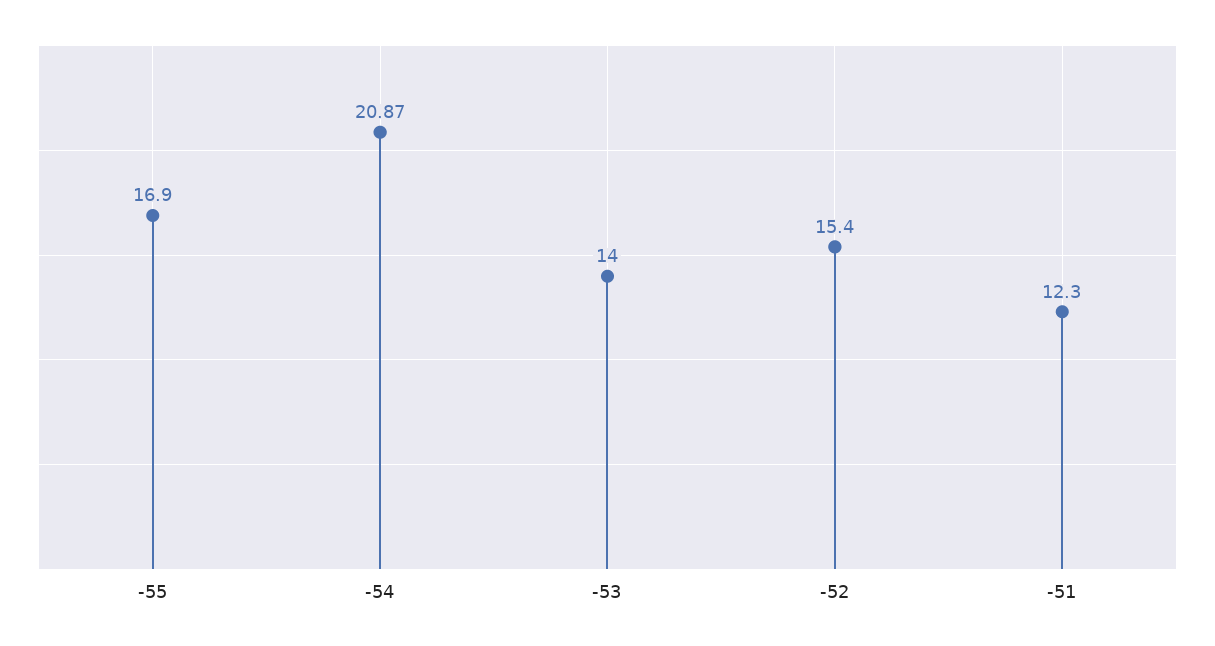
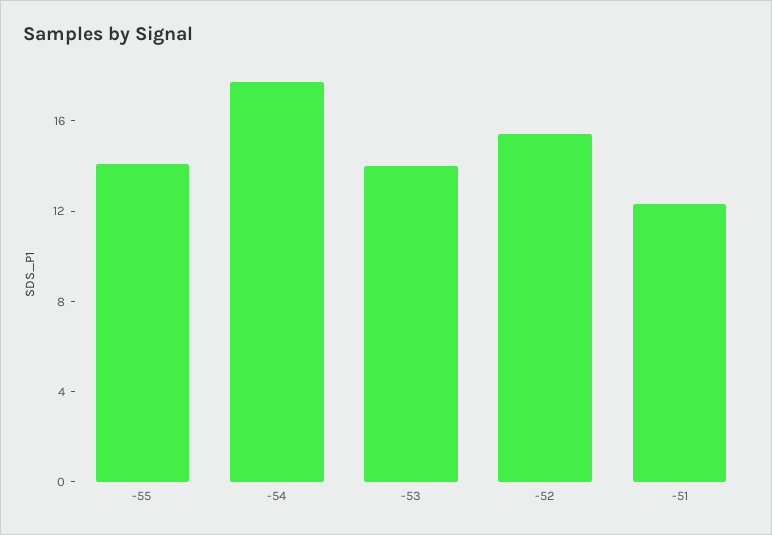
-55: 16.9 -> 14
-54: 20.87 -> 18

